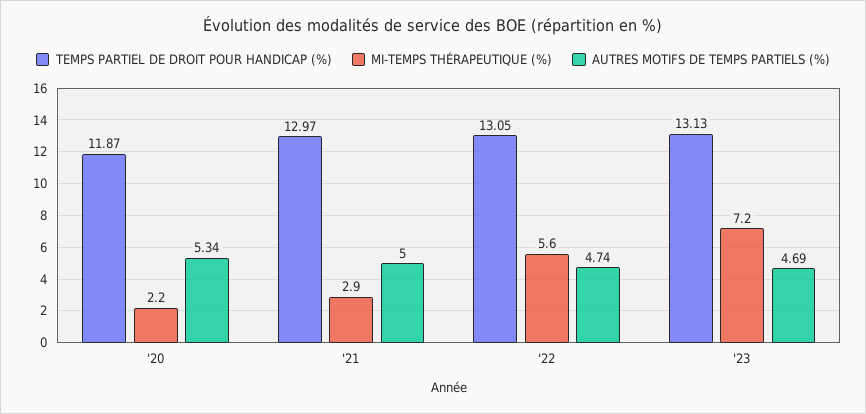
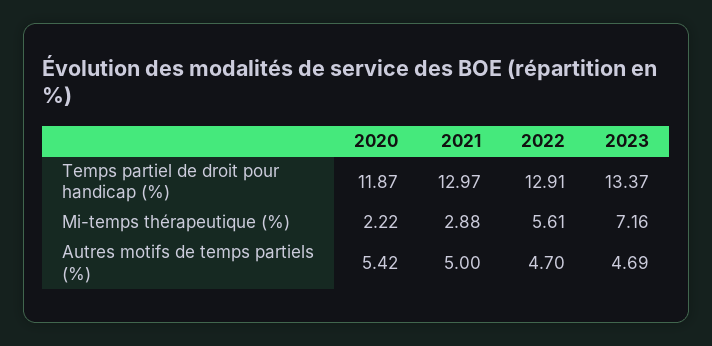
AUTRES MOTIFS DE TEMPS PARTIELS (%), '20: 5.34 -> 5.42
TEMPS PARTIEL DE DROIT POUR HANDICAP (%), '22: 13.05 -> 12.91
AUTRES MOTIFS DE TEMPS PARTIELS (%), '22: 4.74 -> 4.7
TEMPS PARTIEL DE DROIT POUR HANDICAP (%), '23: 13.13 -> 13.37

